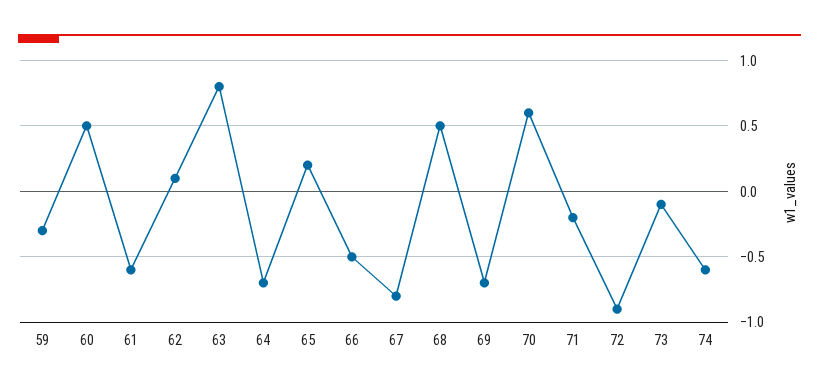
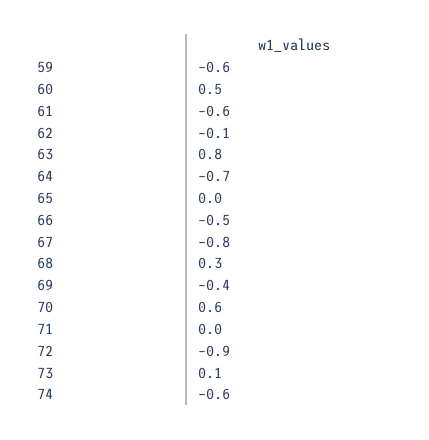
59: -0.3 -> -0.6
62: 0.1 -> -0.1
65: 0.2 -> 0
68: 0.5 -> 0.3
69: -0.7 -> -0.4
71: -0.2 -> 0
73: -0.1 -> 0.1

